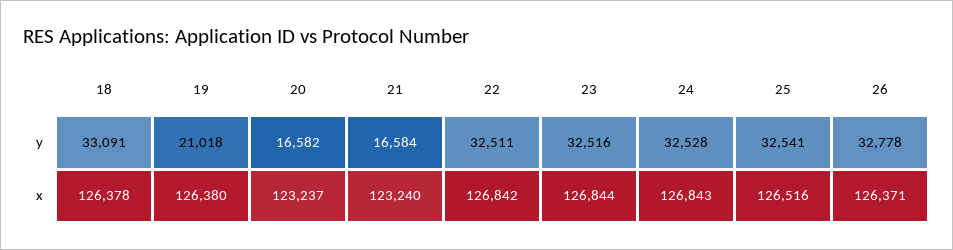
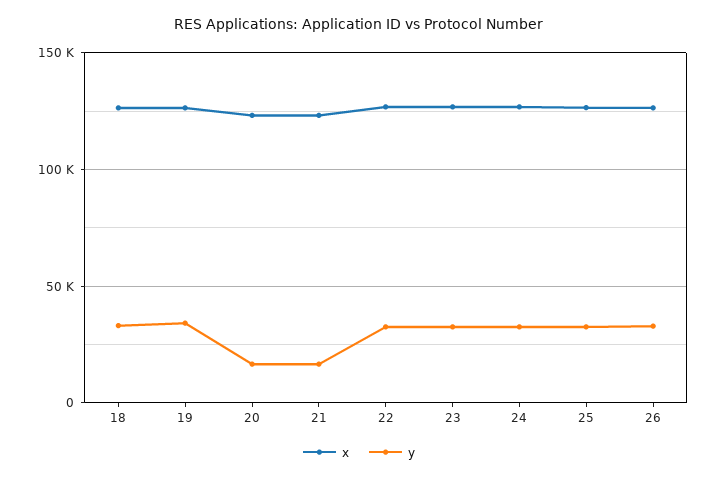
y, 19: 21018 -> 35000

